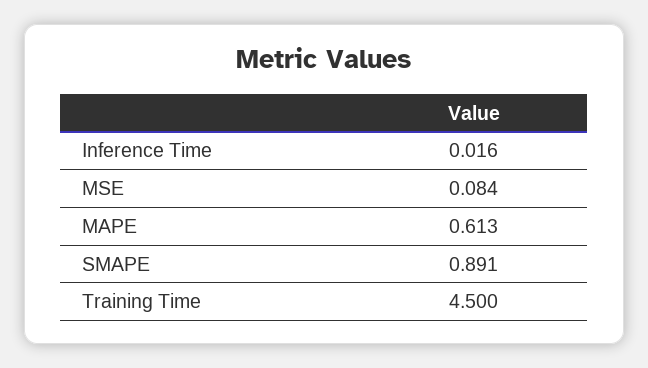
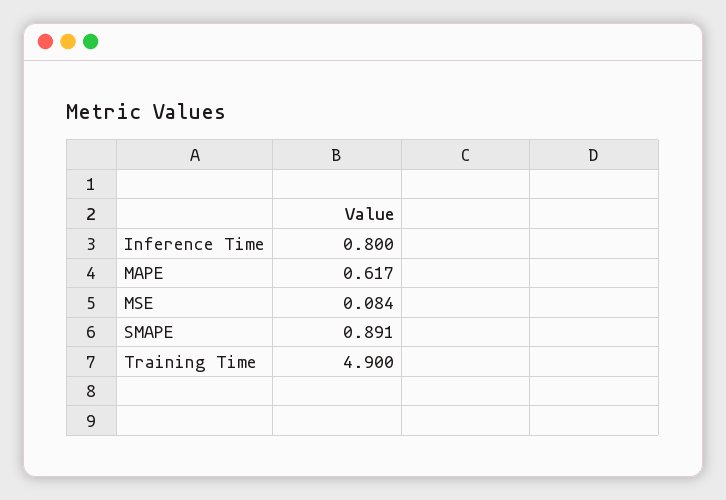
Inference Time: 0.016 -> 0.8
MAPE: 0.613 -> 0.617
Training Time: 4.5 -> 4.9

